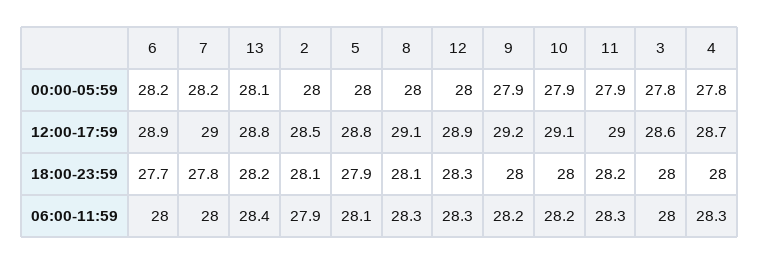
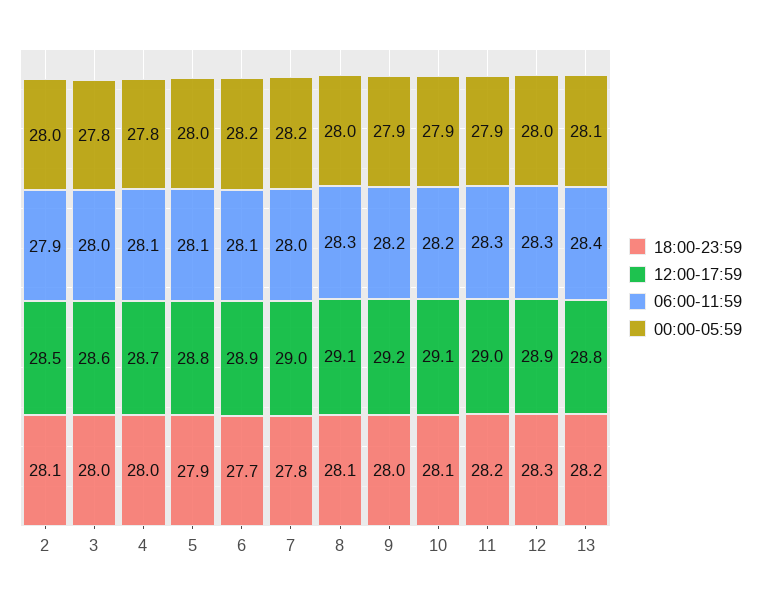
18:00-23:59, 10: 28 -> 28.1
06:00-11:59, 6: 28 -> 28.1
06:00-11:59, 4: 28.3 -> 28.1

